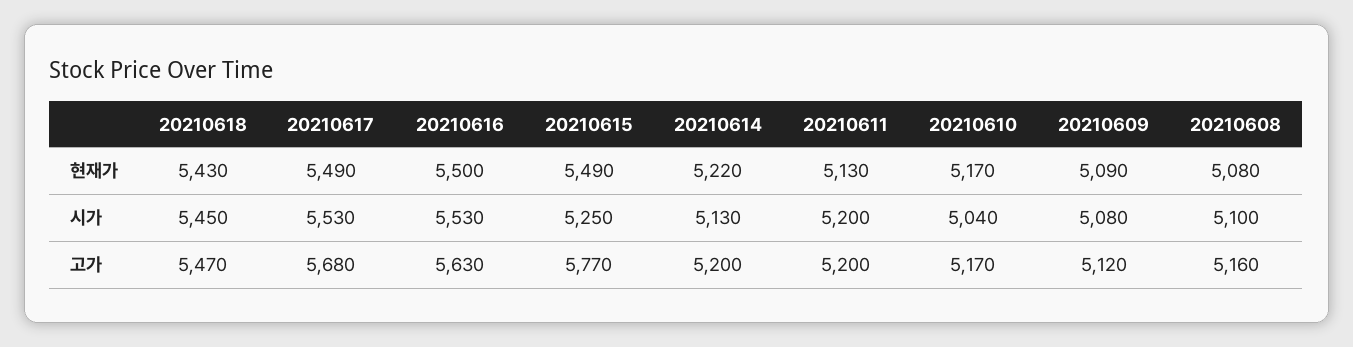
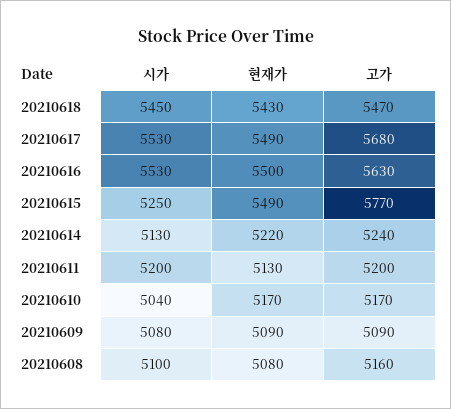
20210614, 고가: 5200 -> 5240
20210609, 고가: 5120 -> 5090

